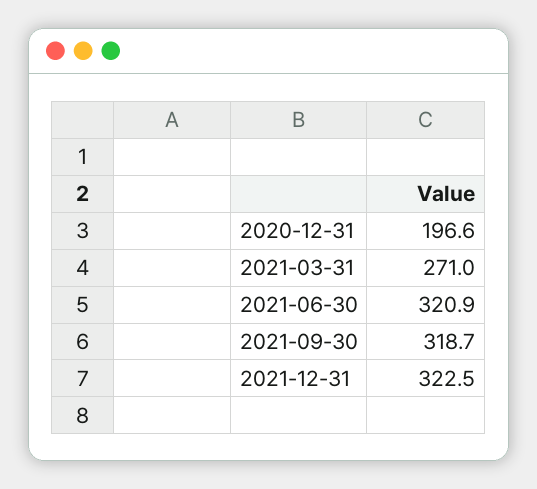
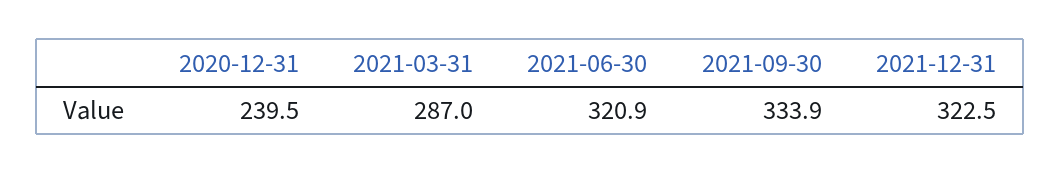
2020-12-31: 196.6 -> 239.5
2021-03-31: 271 -> 287
2021-09-30: 318.7 -> 333.9

